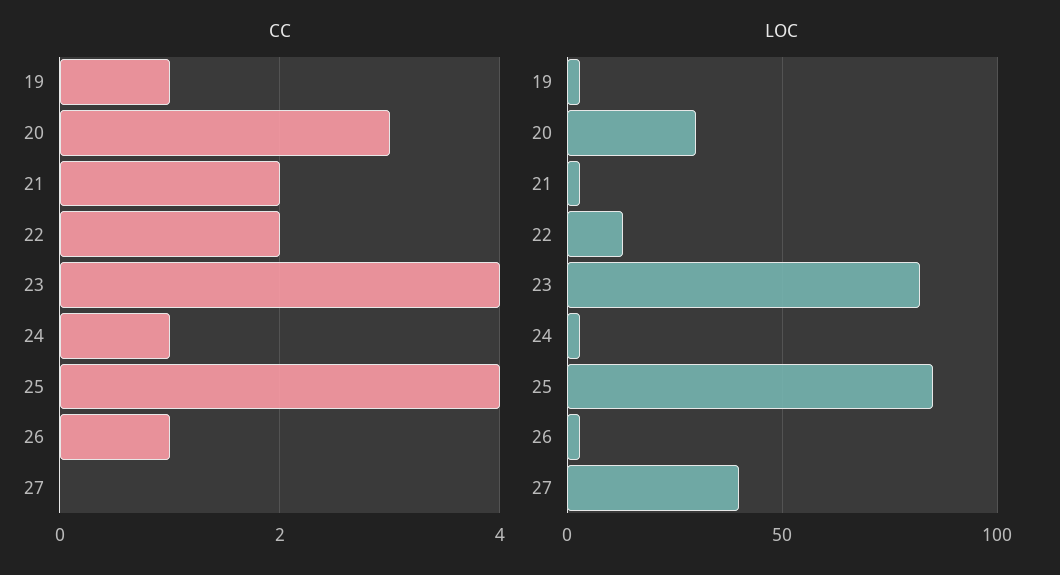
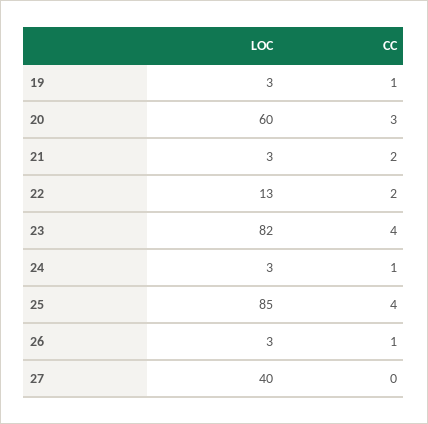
LOC, 20: 30 -> 60

